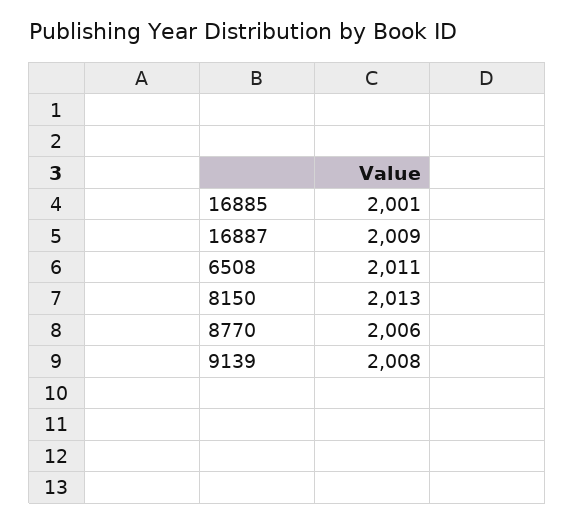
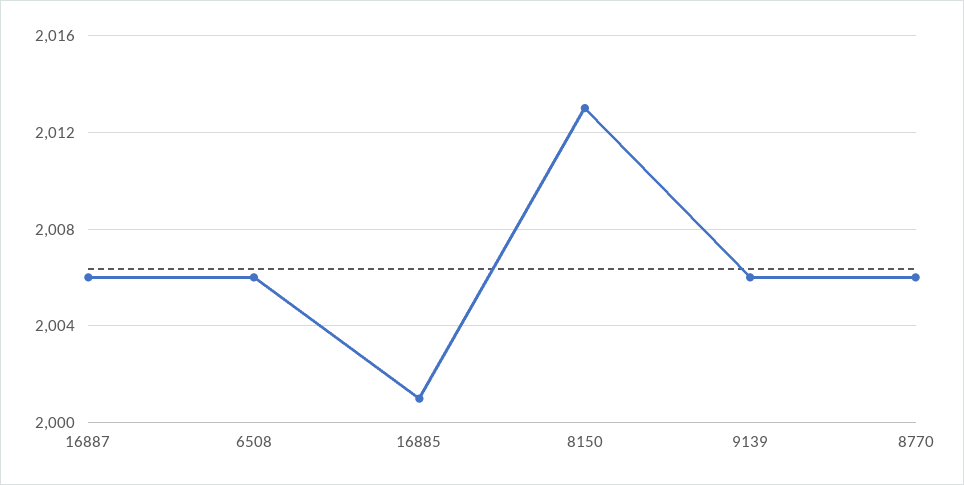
16887: 2009 -> 2006
6508: 2011 -> 2006
9139: 2008 -> 2006

